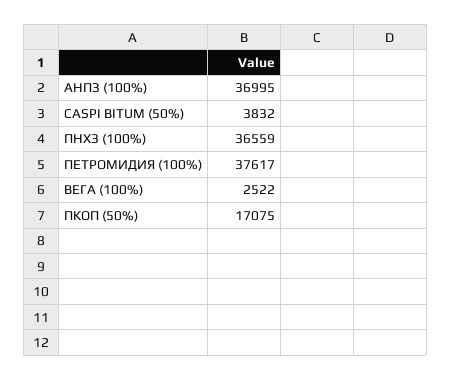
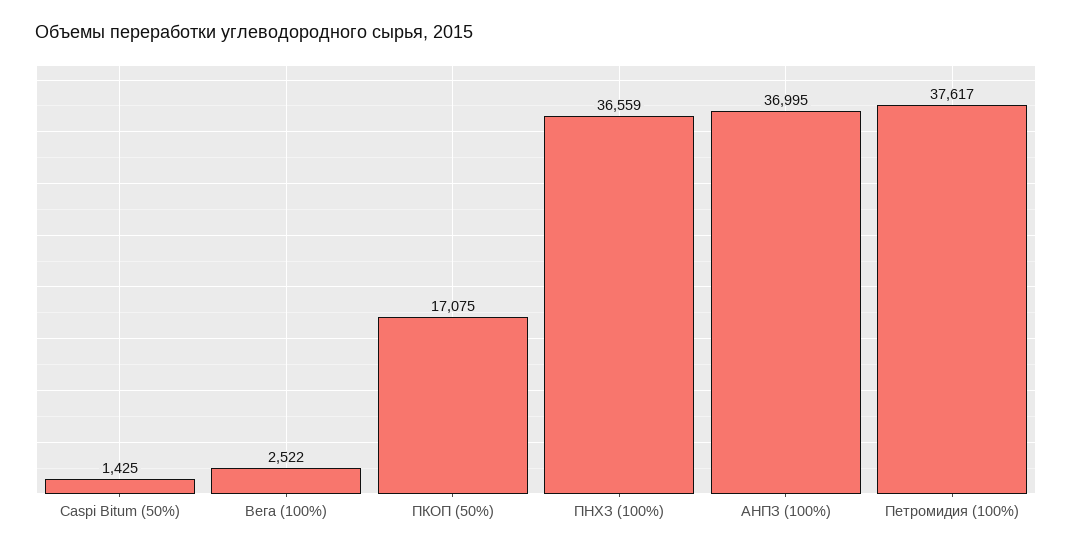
CASPI BITUM (50%): 3832 -> 1425

